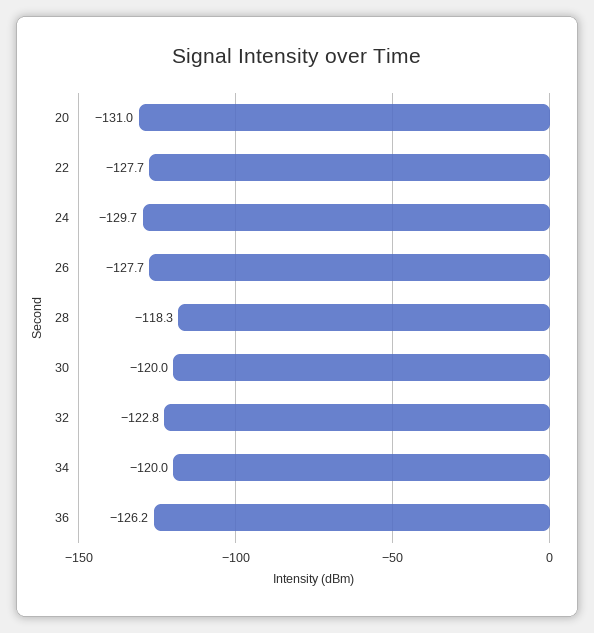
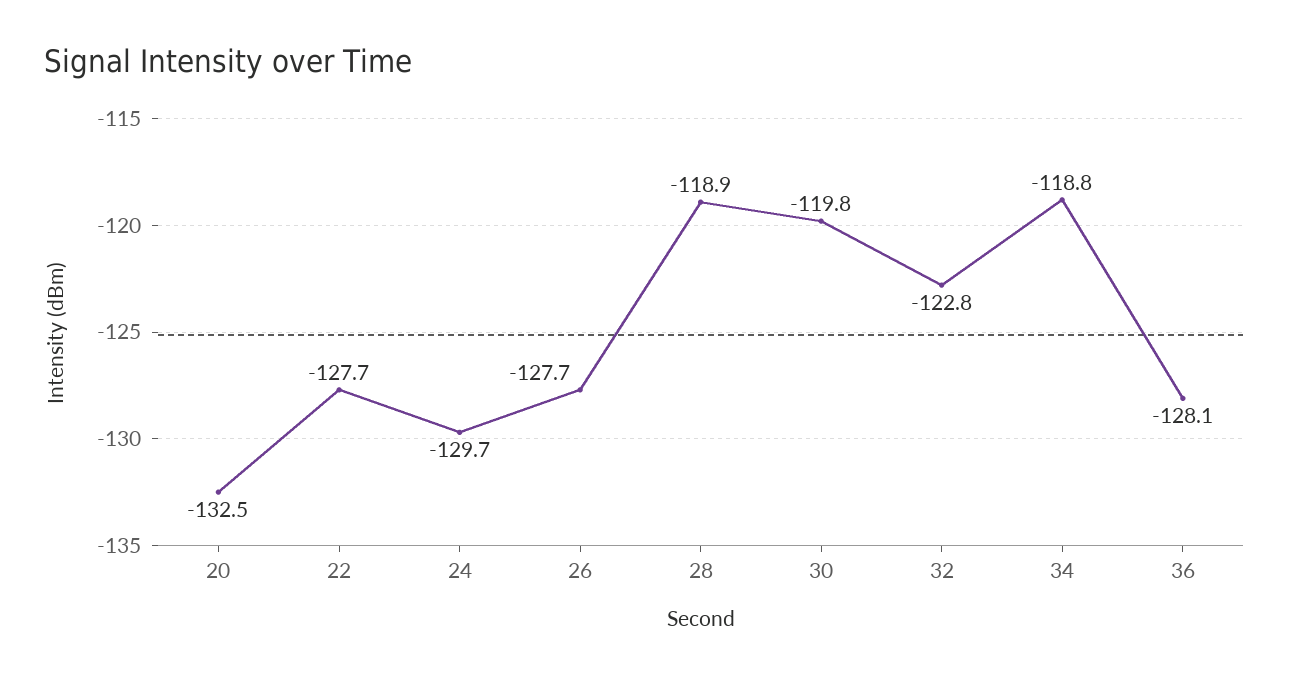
20: -131 -> -132.5
28: -118.3 -> -118.9
30: -120 -> -119.8
34: -120 -> -118.8
36: -126.2 -> -128.1

